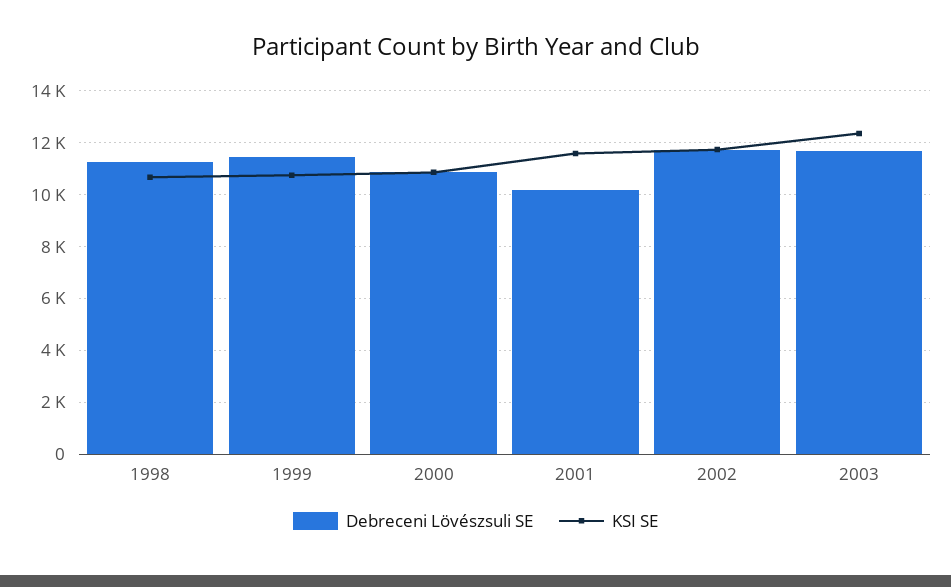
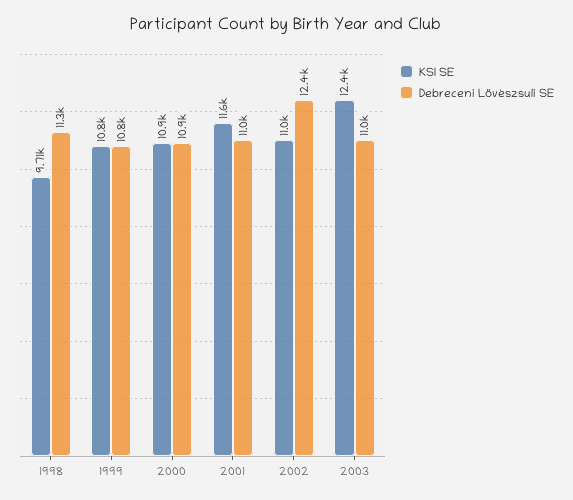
KSI SE, 1998: 10750 -> 9710
Debreceni Lövészsuli SE, 1999: 11500 -> 10800
Debreceni Lövészsuli SE, 2001: 10250 -> 11000
Debreceni Lövészsuli SE, 2002: 11750 -> 12400
KSI SE, 2002: 11750 -> 11000
Debreceni Lövészsuli SE, 2003: 11750 -> 11000

